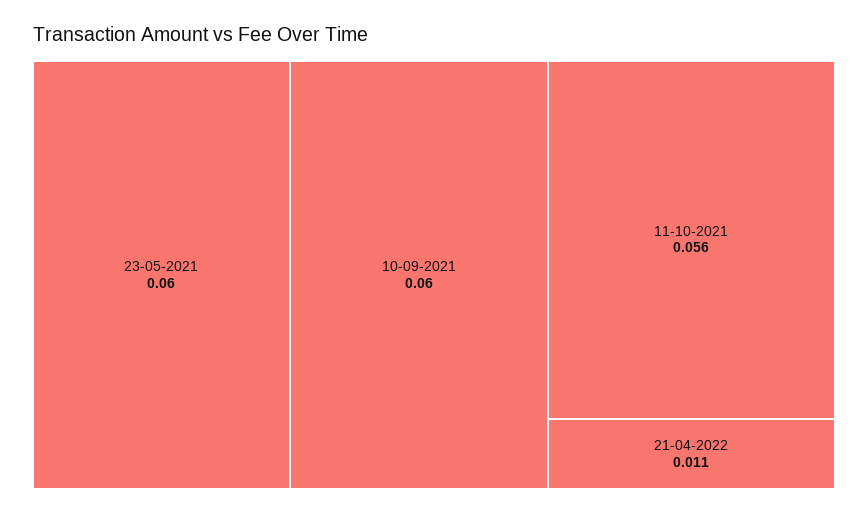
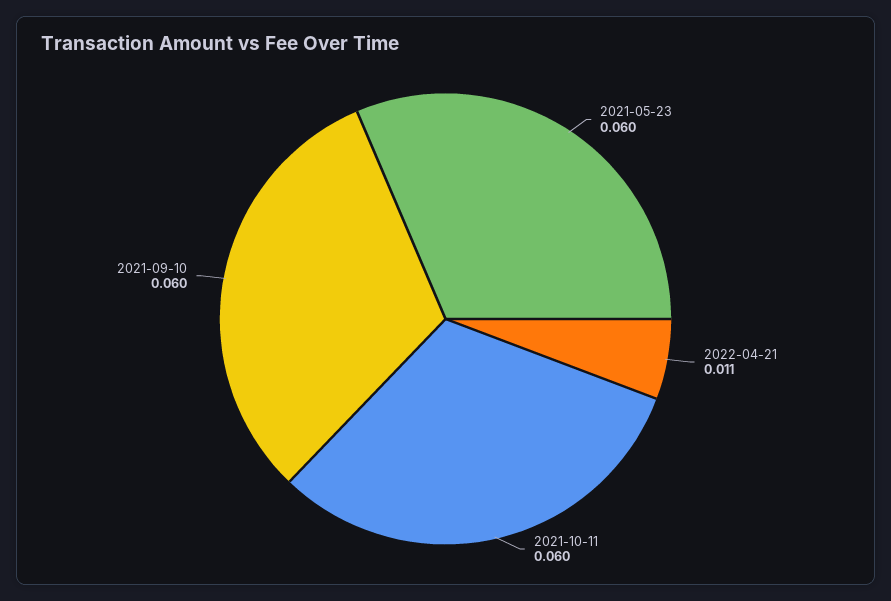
11-10-2021: 0.056 -> 0.06

